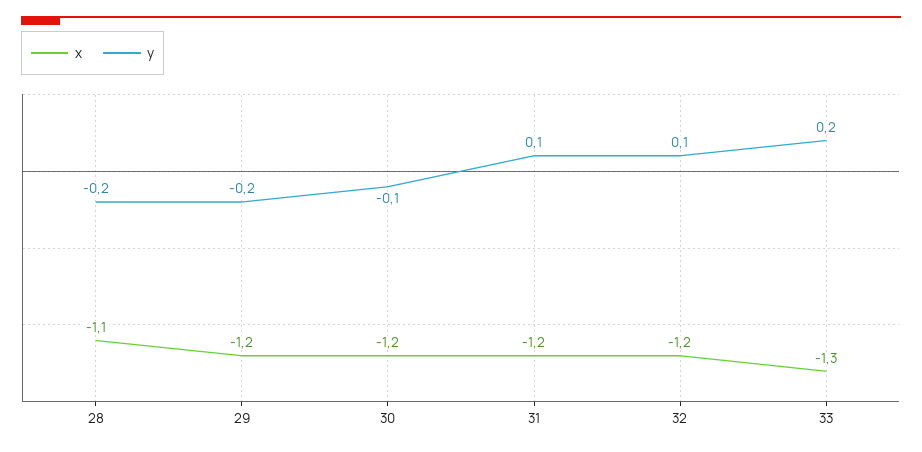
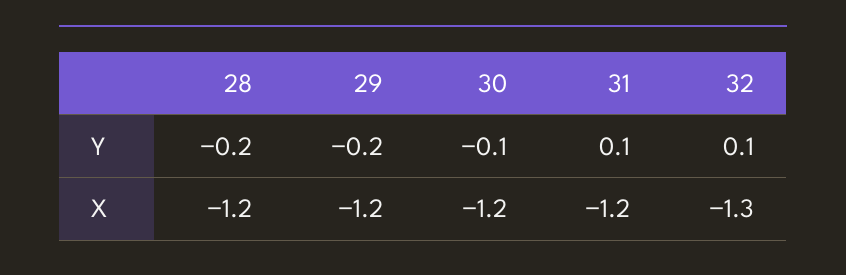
x, 28: -1.1 -> -1.2
x, 32: -1.2 -> -1.3
x, 33: -1.3 -> none
y, 33: 0.2 -> none

